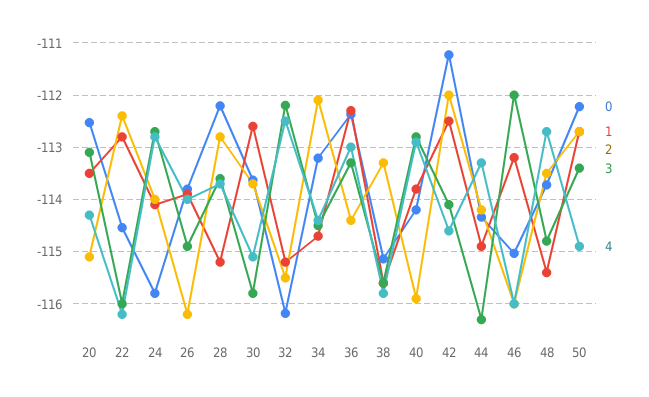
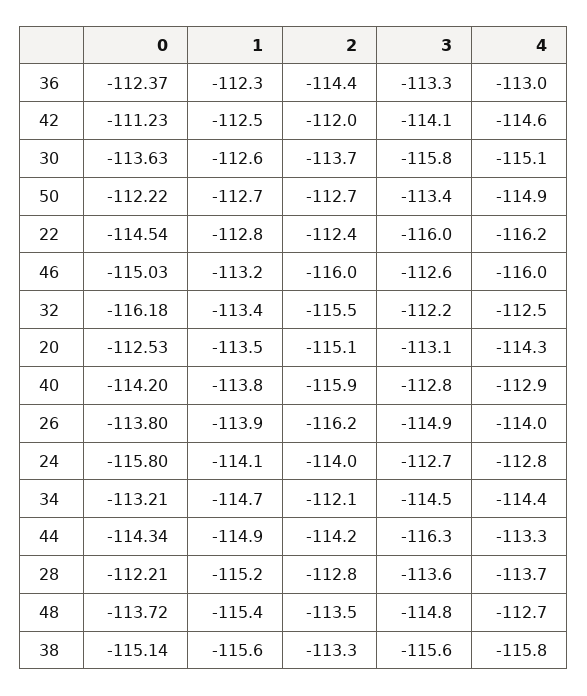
1, 32: -115.2 -> -113.4
3, 46: -112 -> -112.6

